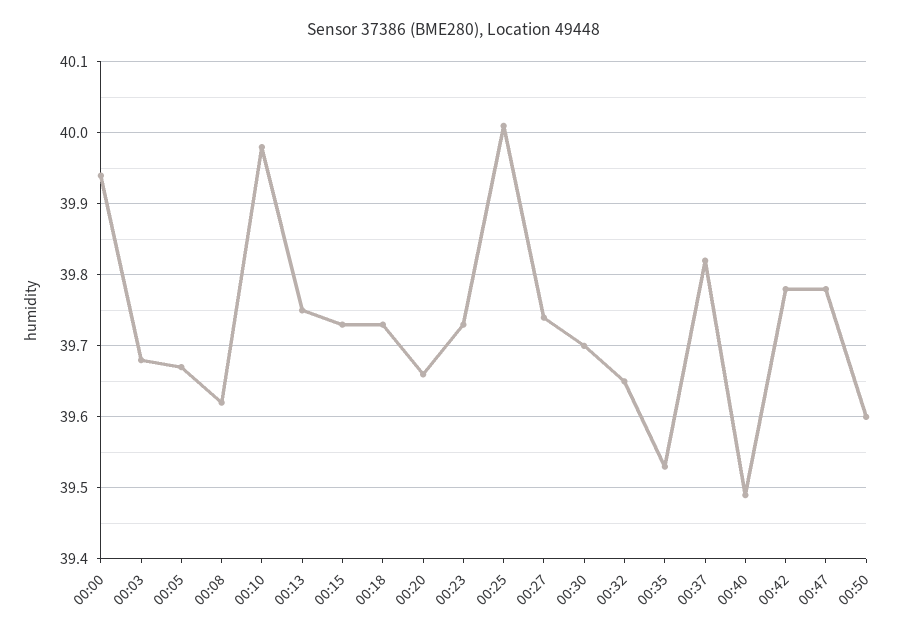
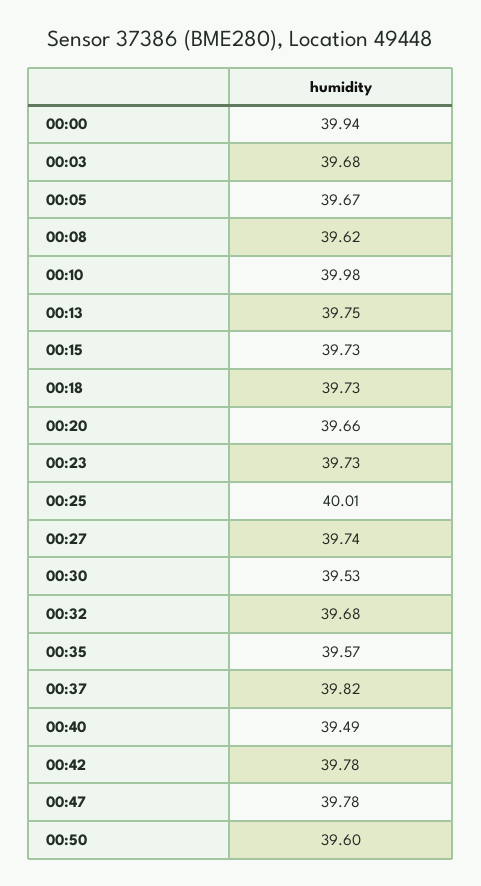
00:30: 39.7 -> 39.53
00:32: 39.65 -> 39.68
00:35: 39.53 -> 39.57

